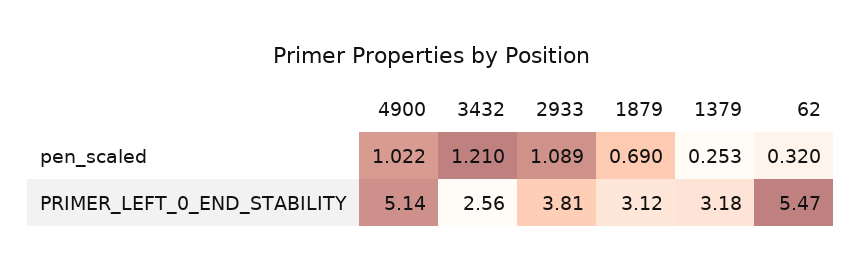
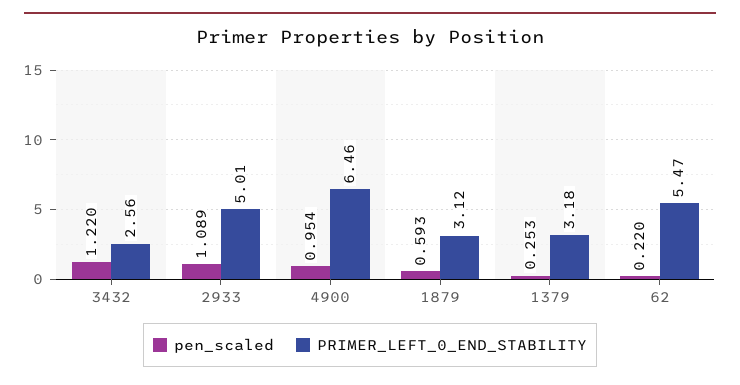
pen_scaled, 4900: 1.022 -> 0.954
pen_scaled, 3432: 1.21 -> 1.22
pen_scaled, 1879: 0.69 -> 0.593
pen_scaled, 62: 0.32 -> 0.22
PRIMER_LEFT_0_END_STABILITY, 4900: 5.14 -> 6.46
PRIMER_LEFT_0_END_STABILITY, 2933: 3.81 -> 5.01

